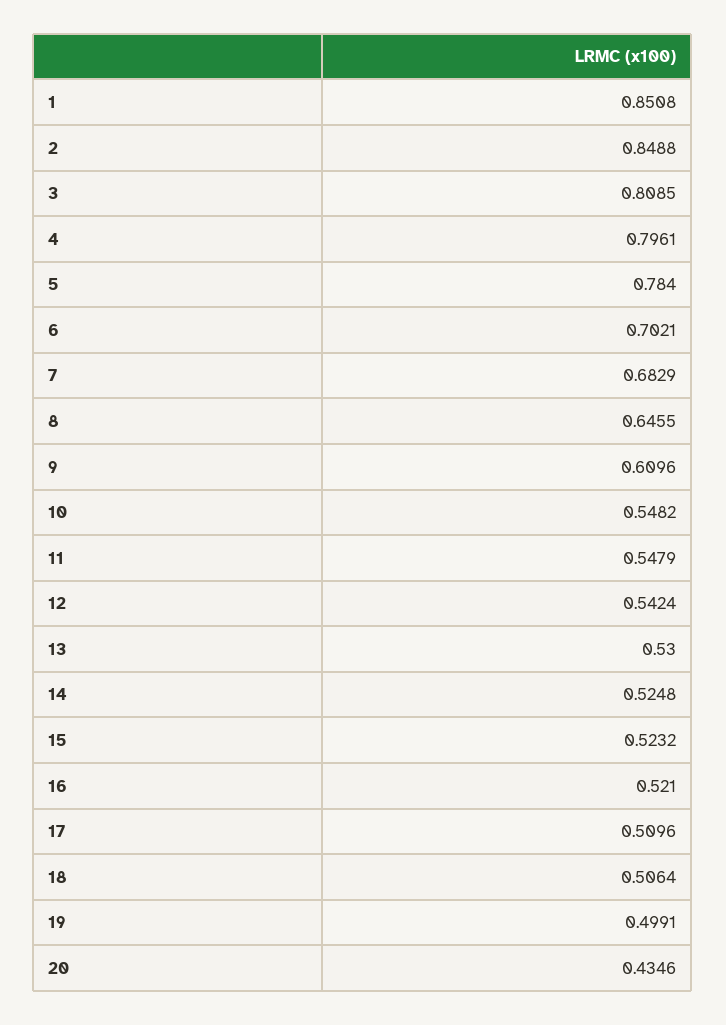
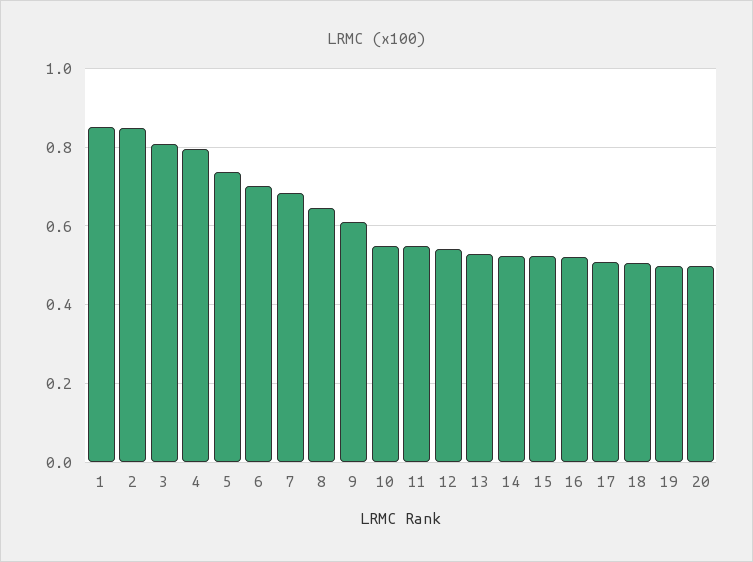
5: 0.784 -> 0.74
20: 0.4346 -> 0.5

